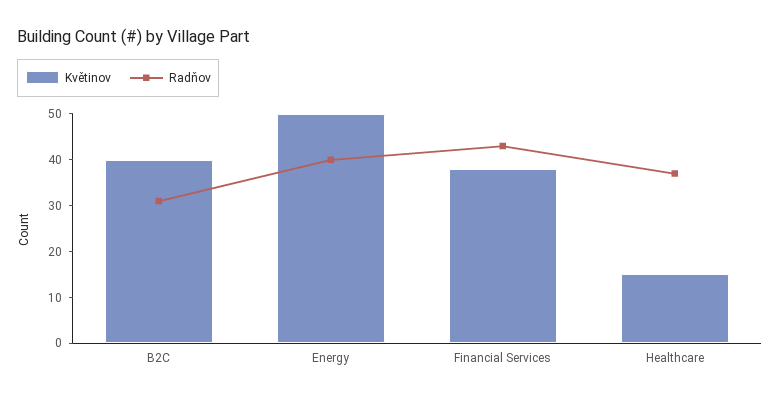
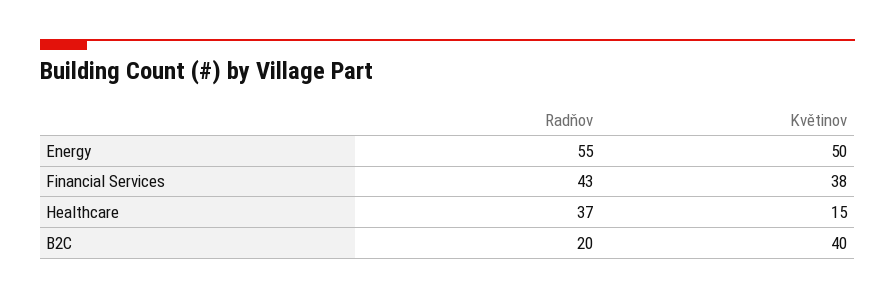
Radňov, B2C: 30 -> 20
Radňov, Energy: 40 -> 55

